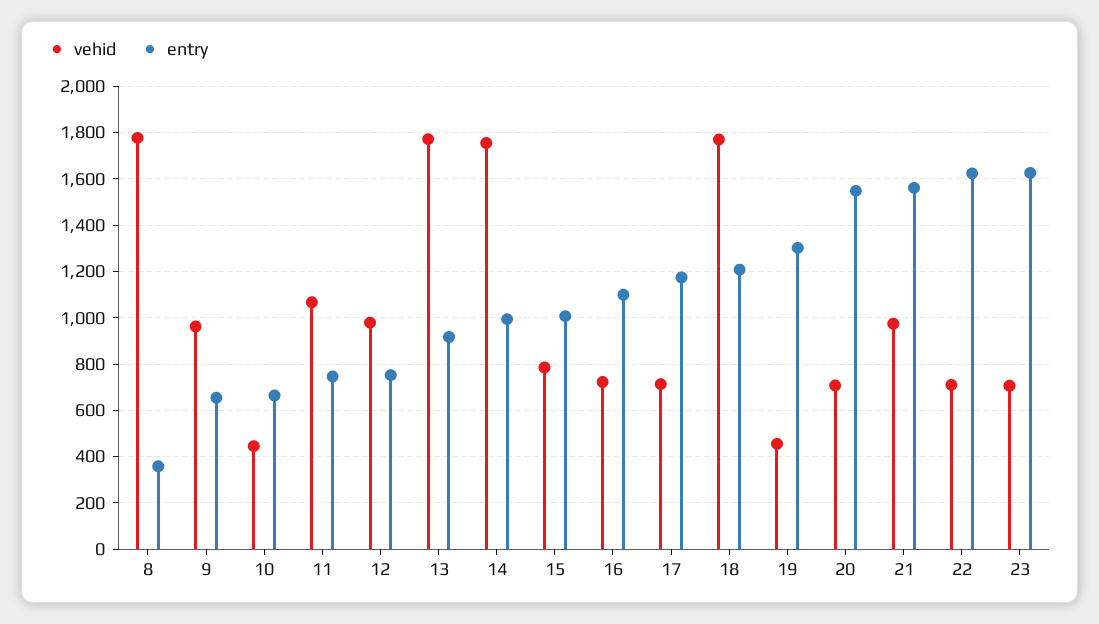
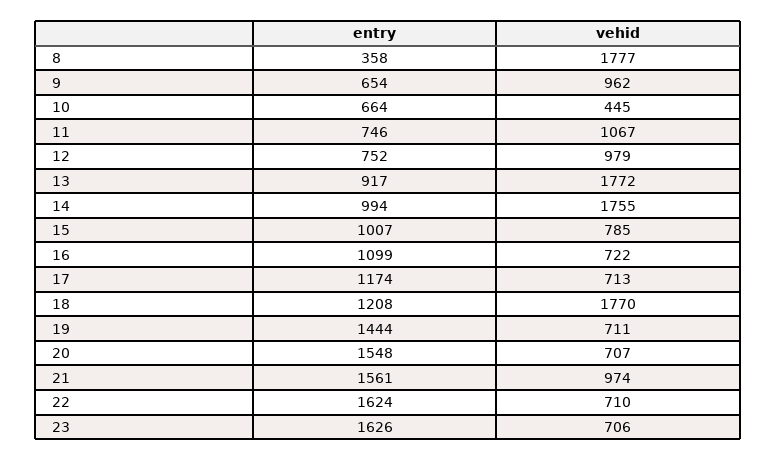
vehid, 19: 450 -> 711
entry, 19: 1300 -> 1444

